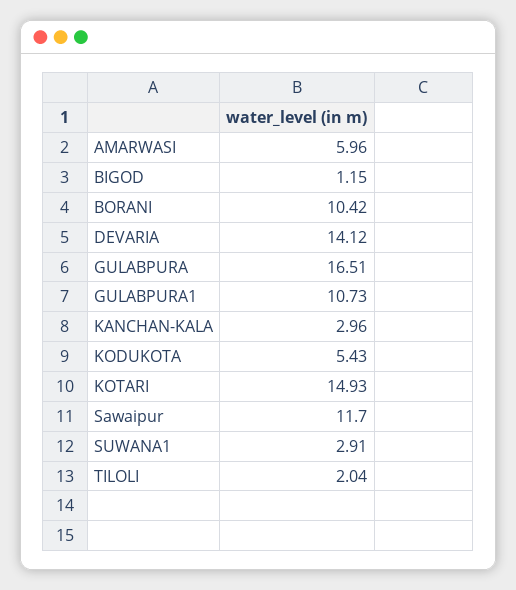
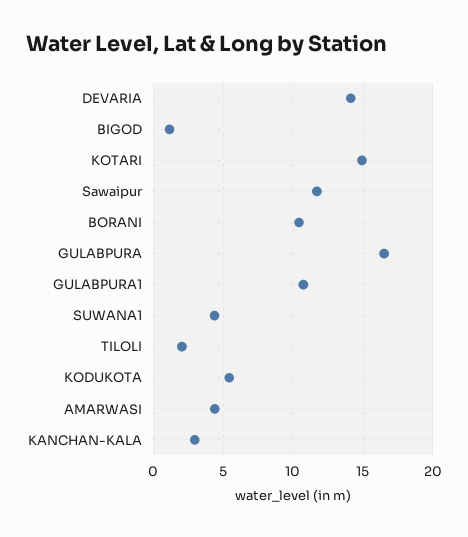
AMARWASI: 5.96 -> 4.5
SUWANA1: 2.91 -> 4.5

